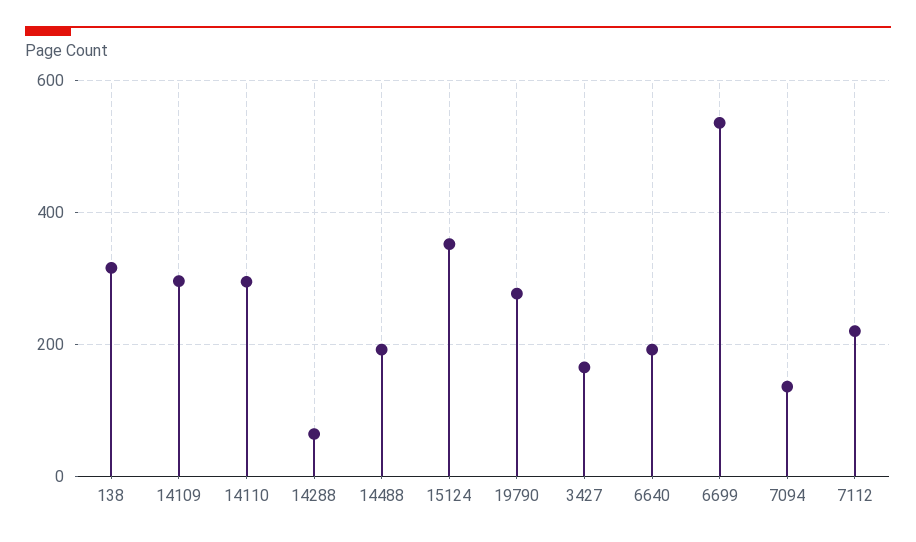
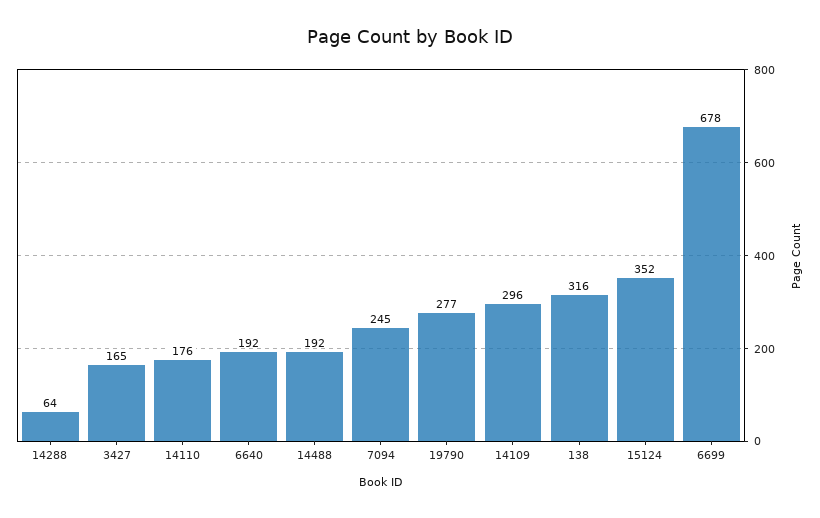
14110: 300 -> 176
6699: 540 -> 678
7094: 140 -> 245
7112: 220 -> none

